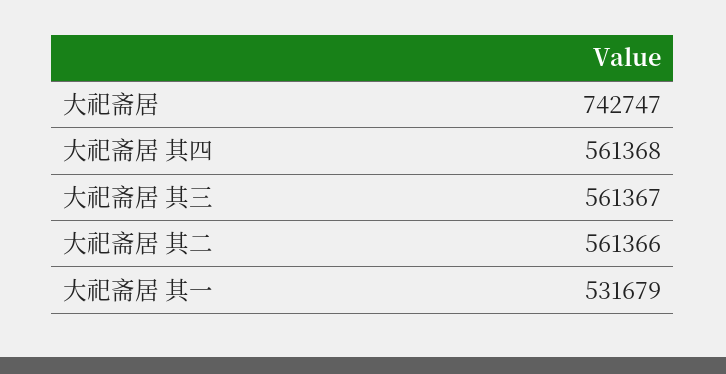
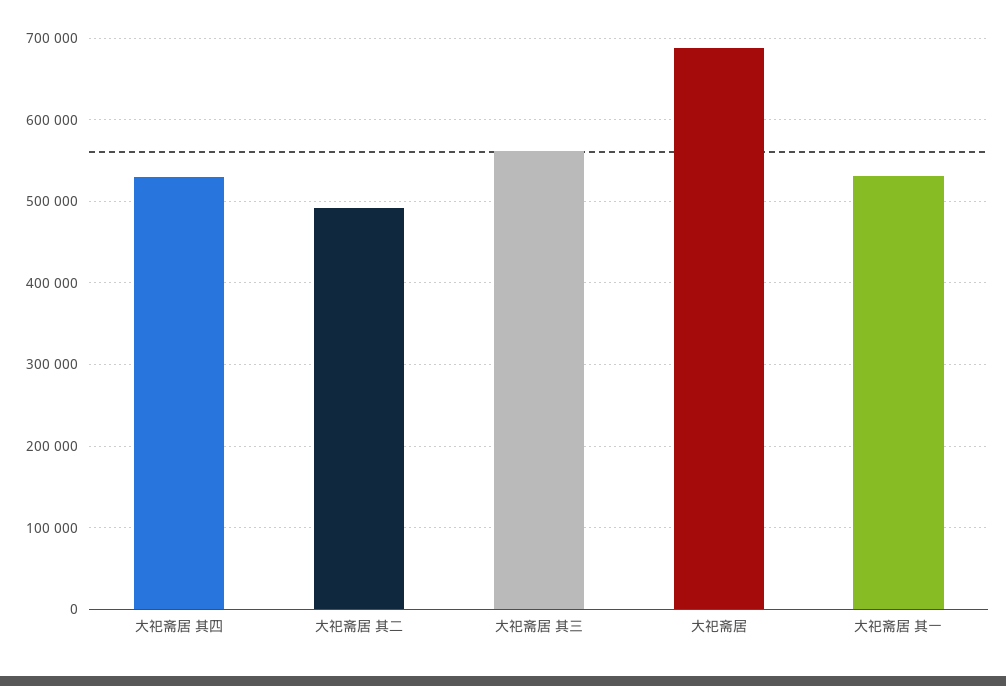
大祀斋居: 742747 -> 690000
大祀斋居 其四: 561368 -> 530000
大祀斋居 其二: 561366 -> 490000

